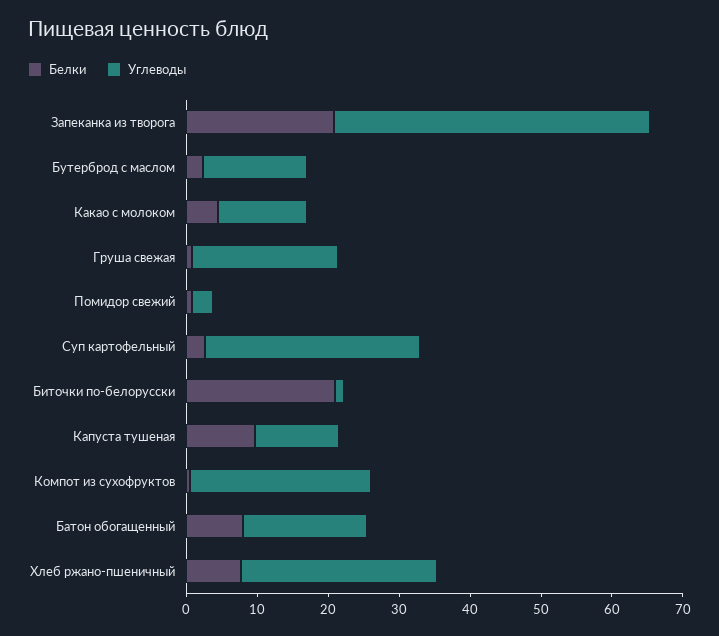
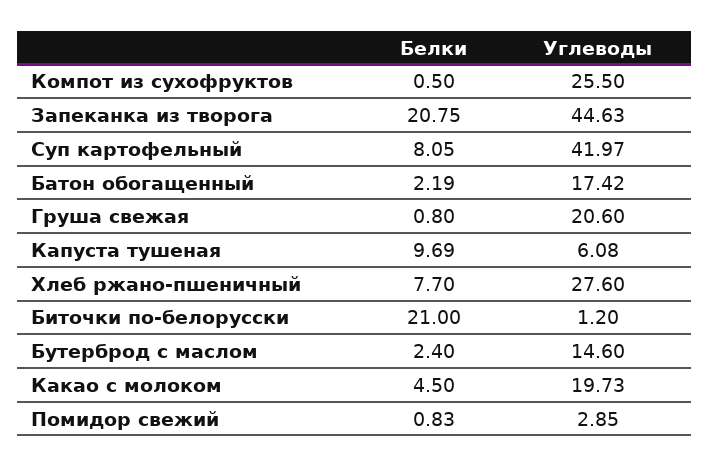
Углеводы, Какао с молоком: 12 -> 19.73
Белки, Суп картофельный: 2 -> 8.05
Углеводы, Суп картофельный: 30 -> 41.97
Углеводы, Капуста тушеная: 12 -> 6.08
Белки, Батон обогащенный: 8 -> 2.19

